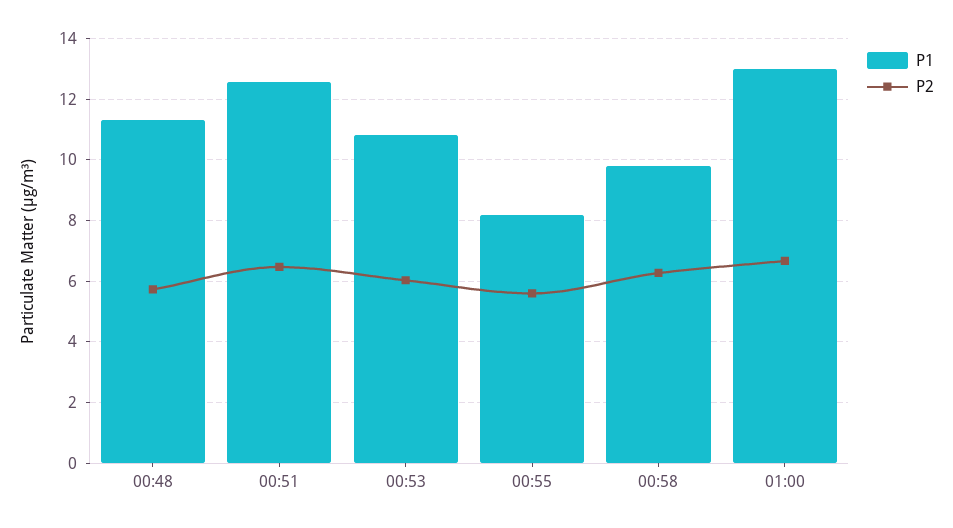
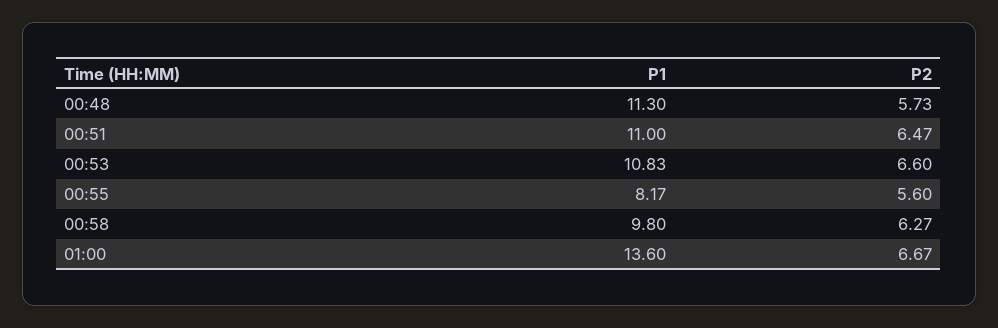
P1, 00:51: 12.6 -> 11
P2, 00:53: 6 -> 6.6
P1, 01:00: 13 -> 13.6

